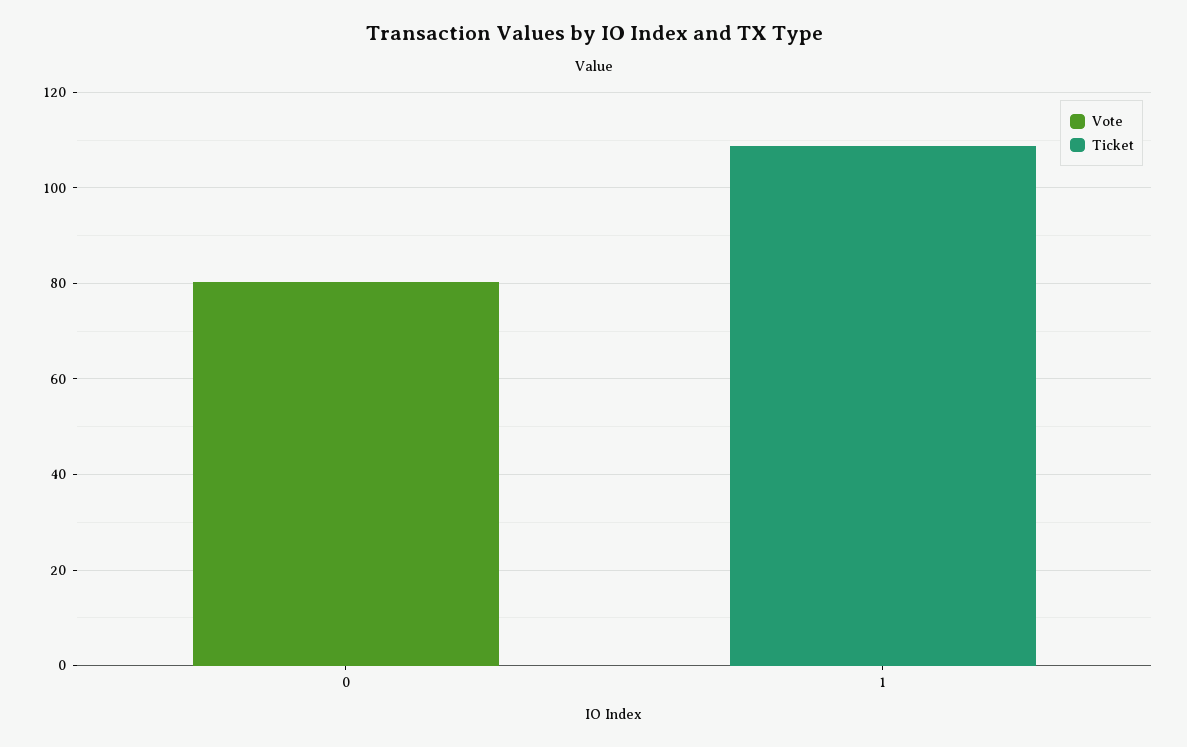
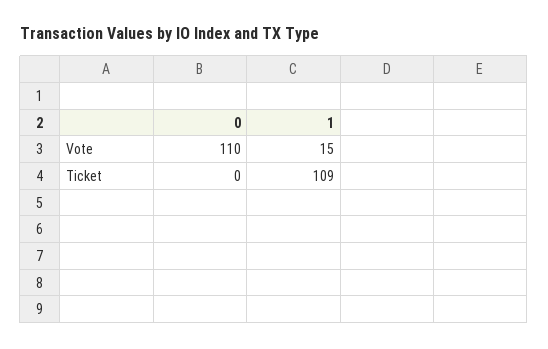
Vote, 0: 80 -> 110
Vote, 1: 0 -> 15

